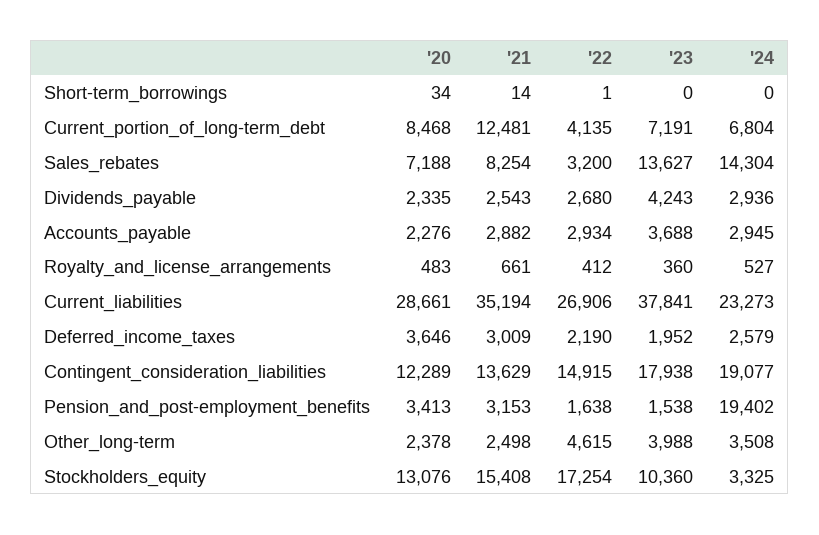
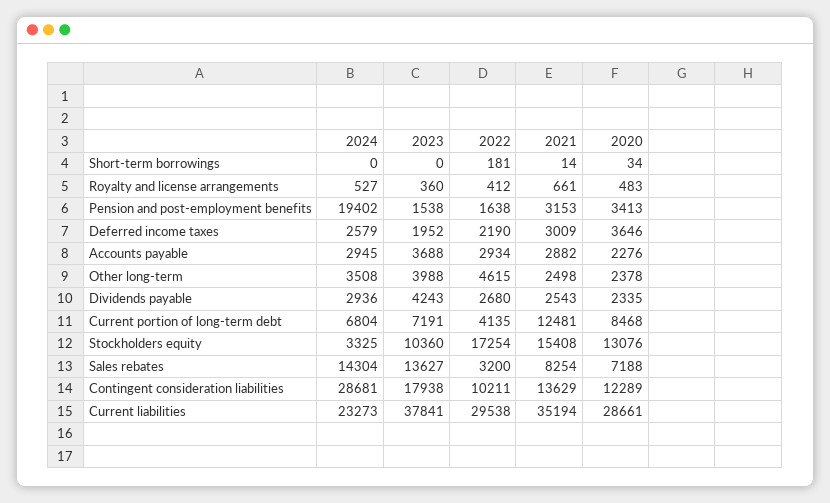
'22, Short-term_borrowings: 1 -> 181
'22, Current_liabilities: 26906 -> 29538
'22, Contingent_consideration_liabilities: 14915 -> 10211
'24, Contingent_consideration_liabilities: 19077 -> 28681

